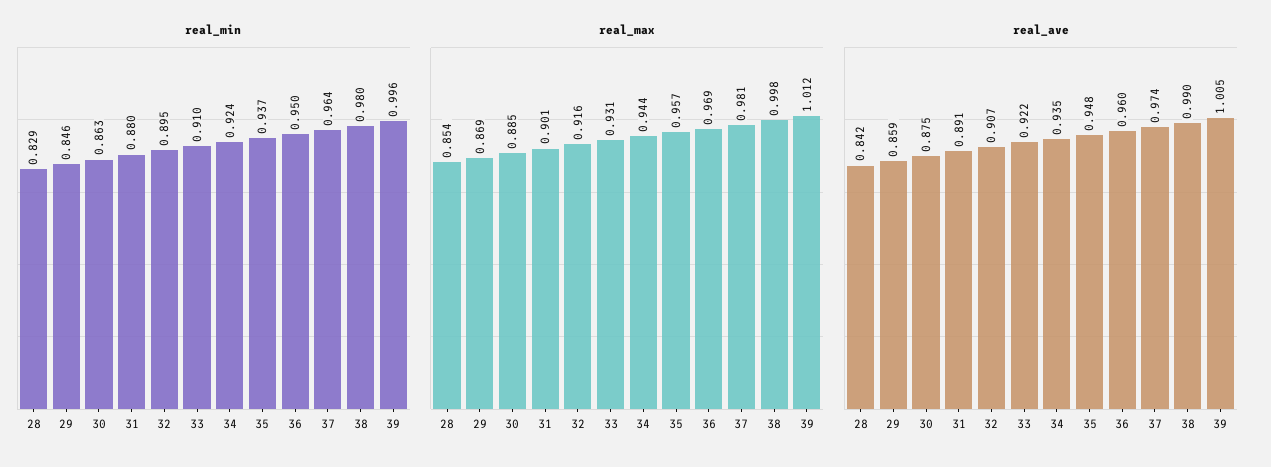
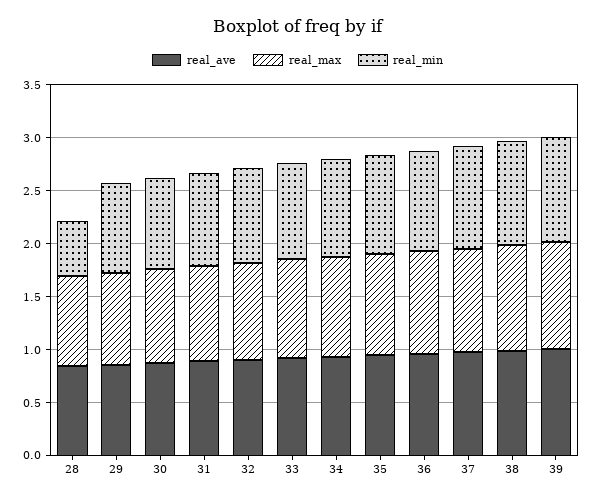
real_min, 28: 0.829 -> 0.5

